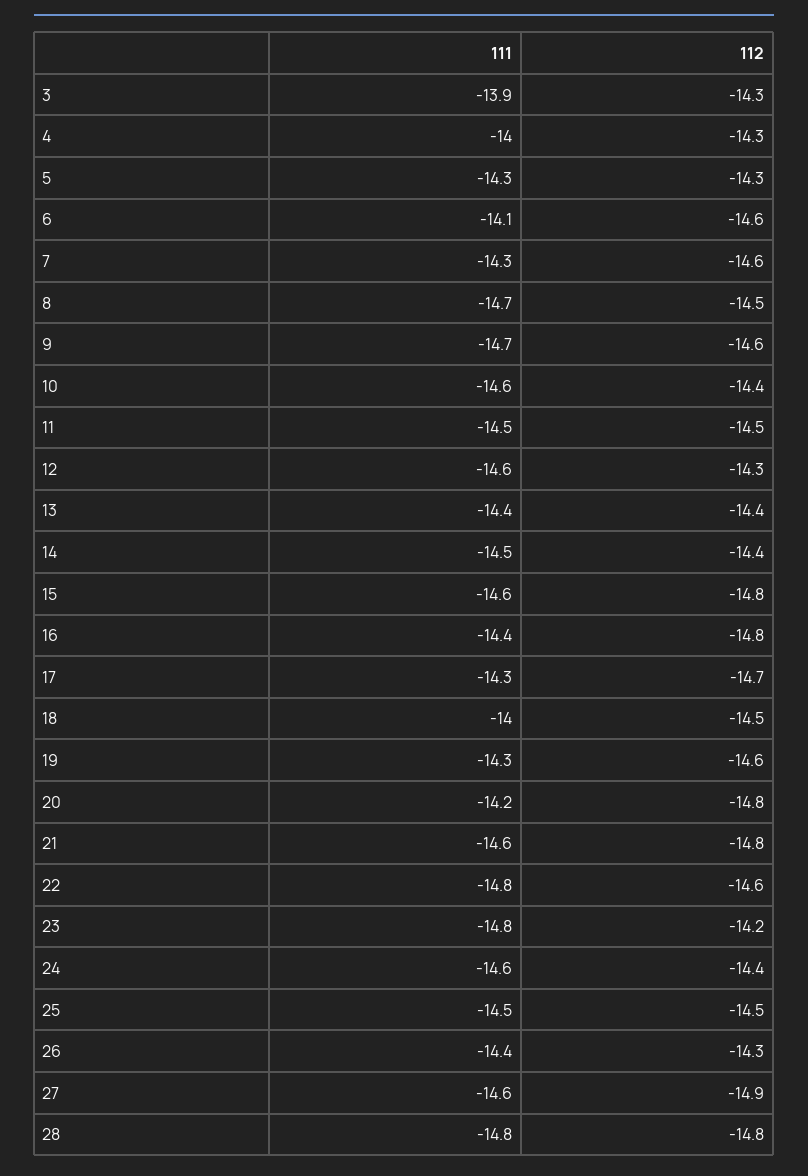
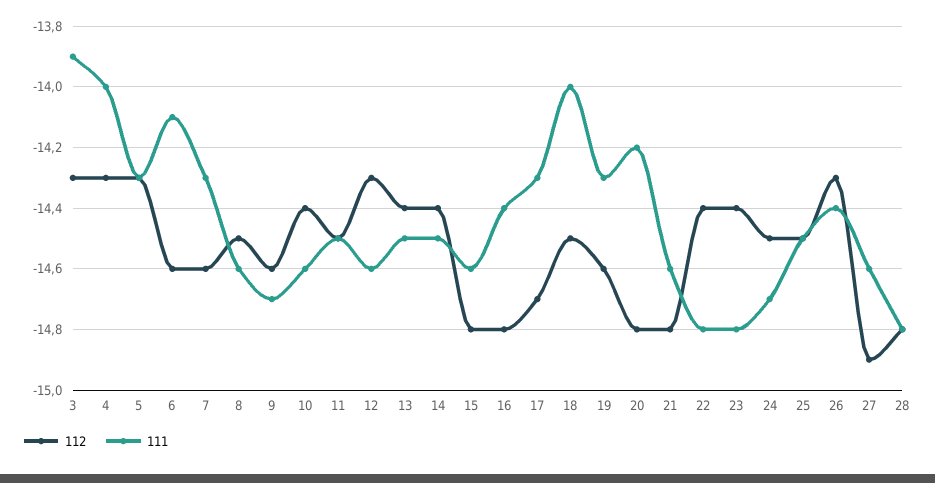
111, 8: -14.7 -> -14.6
111, 13: -14.4 -> -14.5
112, 22: -14.6 -> -14.4
112, 23: -14.2 -> -14.4
111, 24: -14.6 -> -14.7
112, 24: -14.4 -> -14.5

